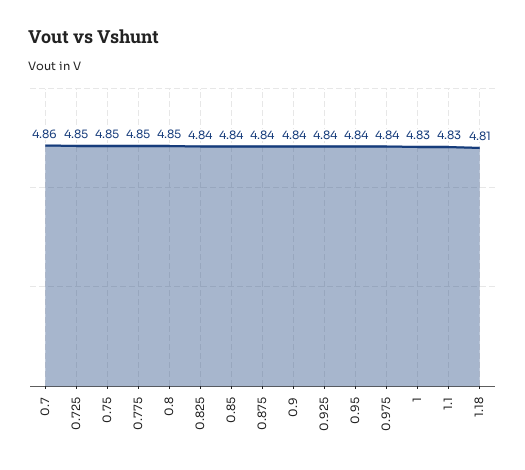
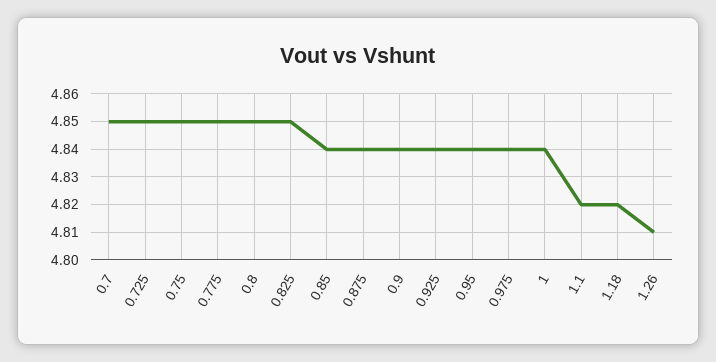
0.7: 4.86 -> 4.85
0.825: 4.84 -> 4.85
1: 4.83 -> 4.84
1.1: 4.83 -> 4.82
1.18: 4.81 -> 4.82
1.26: none -> 4.81

